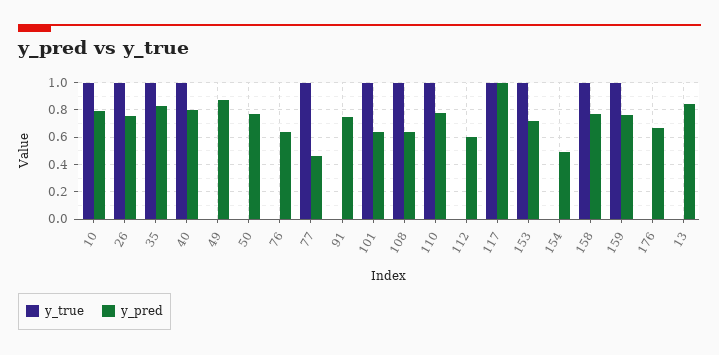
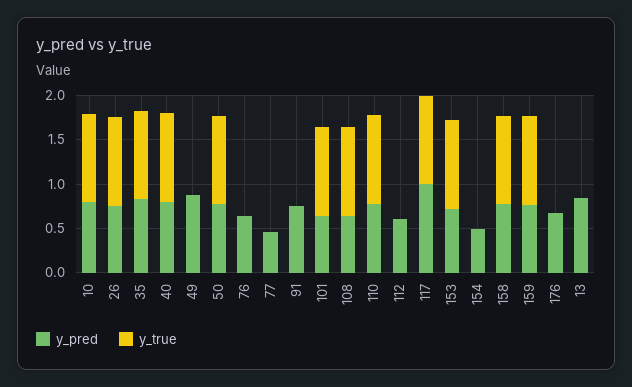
y_true, 50: 0 -> 1
y_true, 77: 1 -> 0

